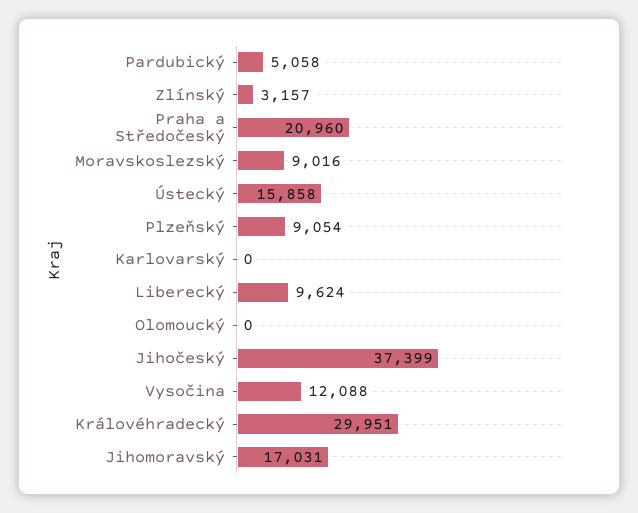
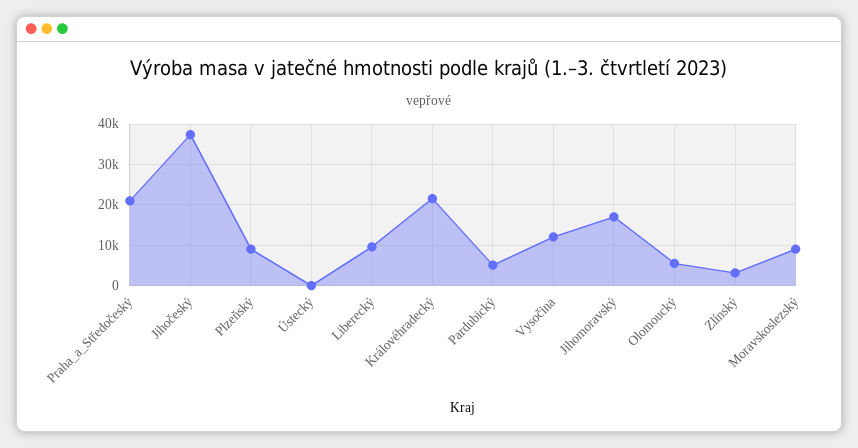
Ústecký: 15858 -> 0
Karlovarský: 0 -> none
Olomoucký: 0 -> 6000
Královéhradecký: 29951 -> 22000

